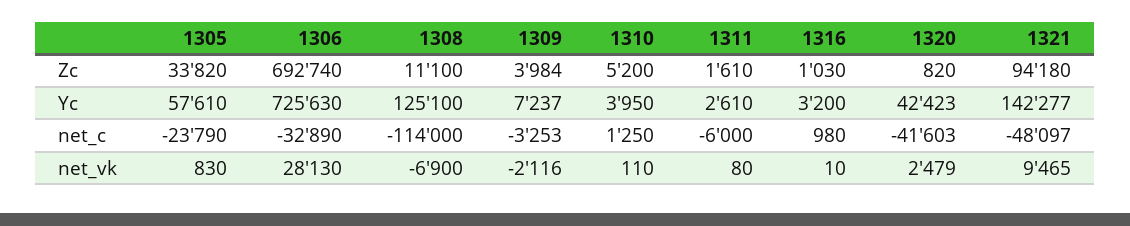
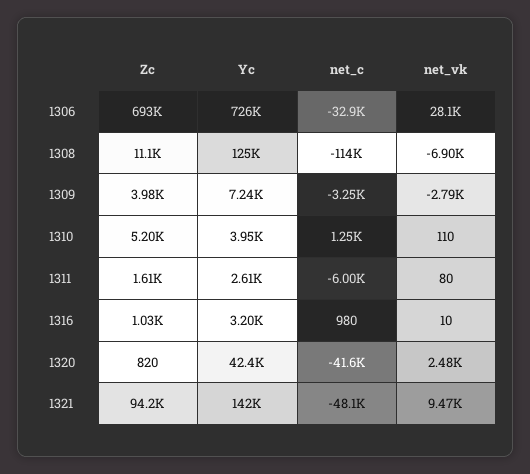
1305, Zc: 33820 -> none
1305, Yc: 57610 -> none
1305, net_c: -23790 -> none
1305, net_vk: 830 -> none
1309, net_vk: -2116 -> -2790

